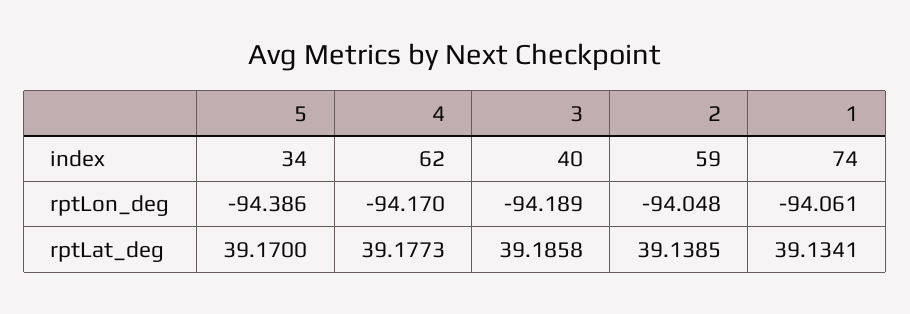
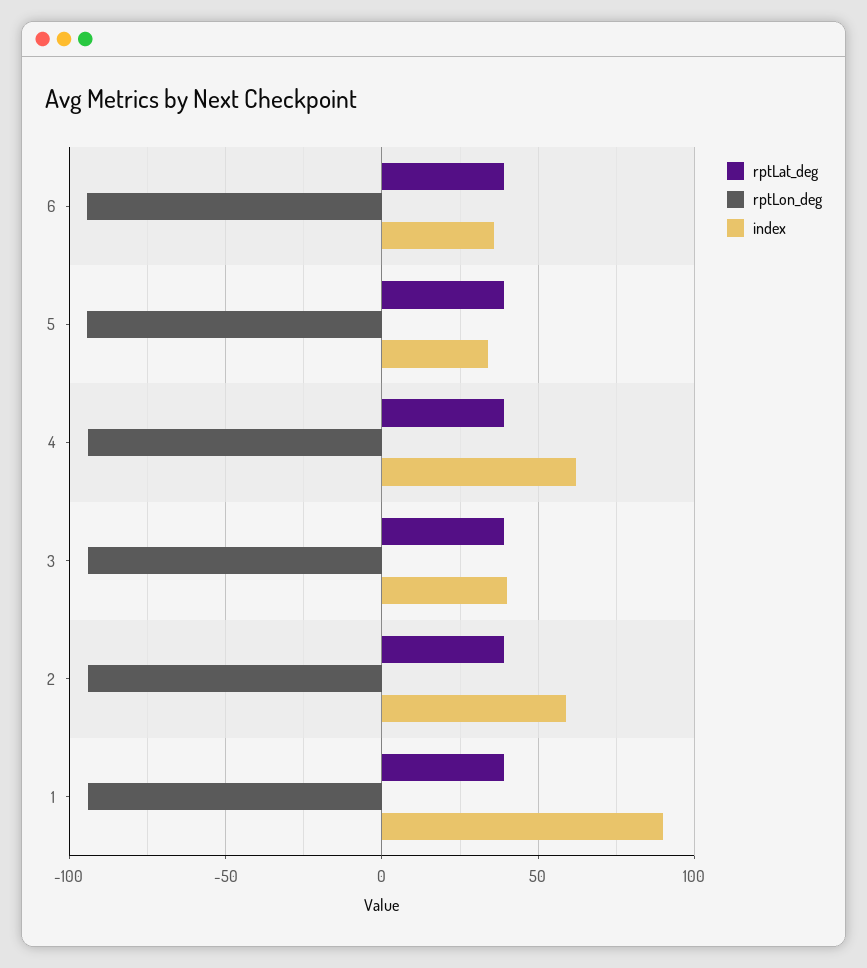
index, 1: 74 -> 90
rptLat_deg, 6: none -> 40
rptLon_deg, 6: none -> -95
index, 6: none -> 35

